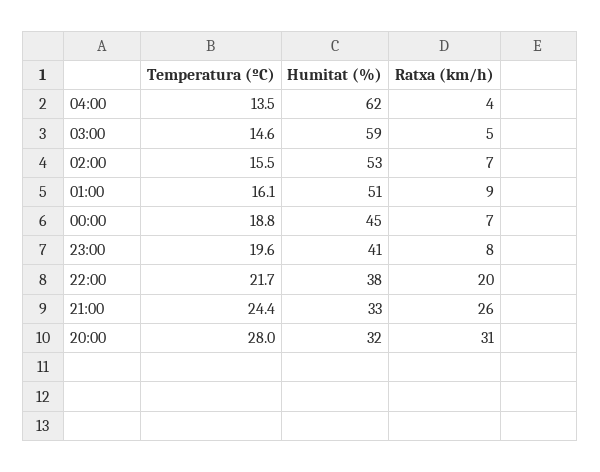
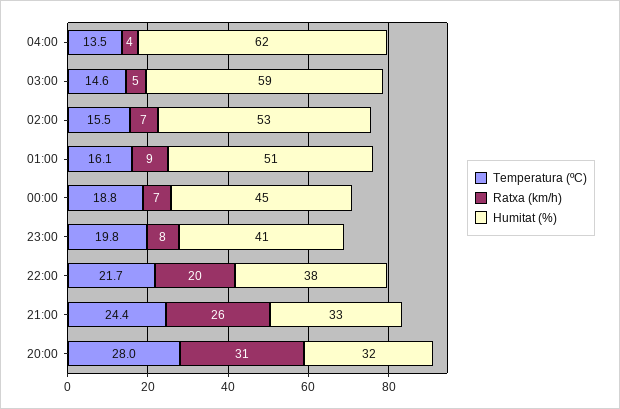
Temperatura (ºC), 23:00: 19.6 -> 19.8

